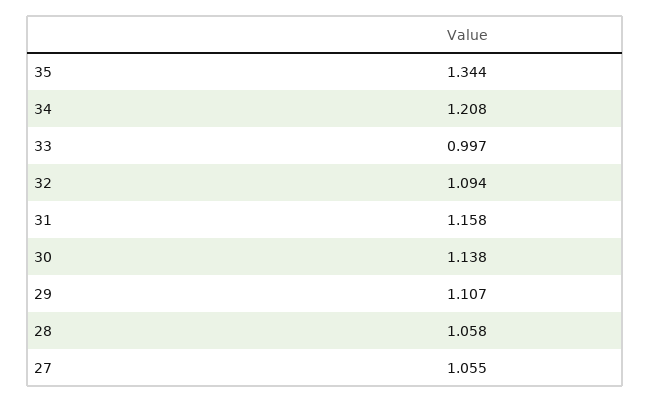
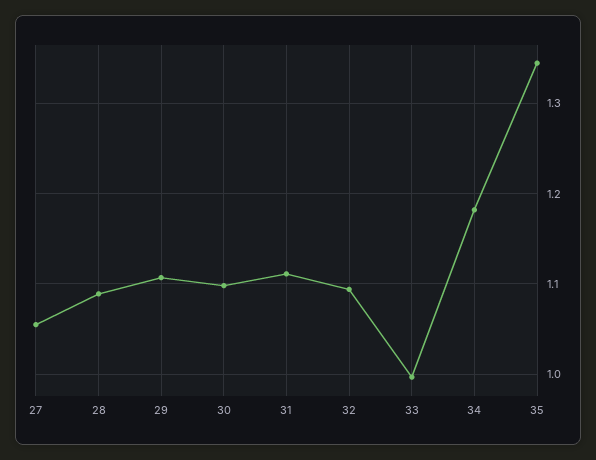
34: 1.208 -> 1.18
31: 1.158 -> 1.11
30: 1.138 -> 1.1
28: 1.058 -> 1.09

